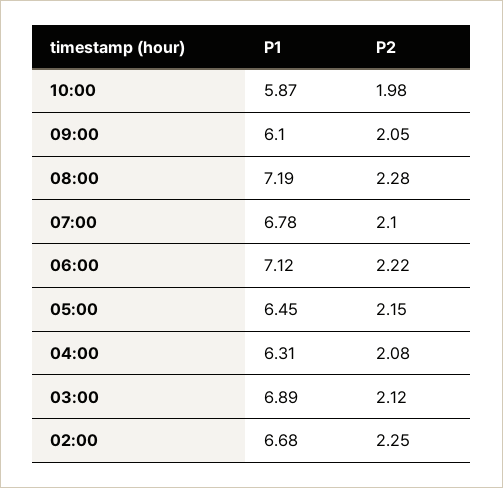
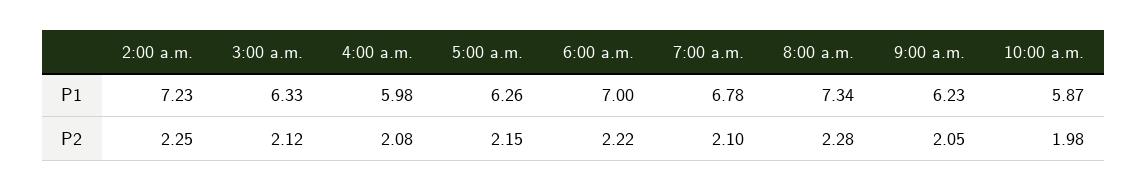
P1, 09:00: 6.1 -> 6.23
P1, 08:00: 7.19 -> 7.34
P1, 06:00: 7.12 -> 7
P1, 05:00: 6.45 -> 6.26
P1, 04:00: 6.31 -> 5.98
P1, 03:00: 6.89 -> 6.33
P1, 02:00: 6.68 -> 7.23

